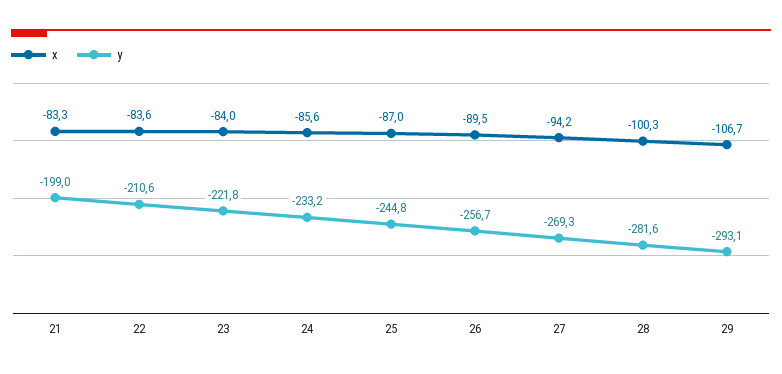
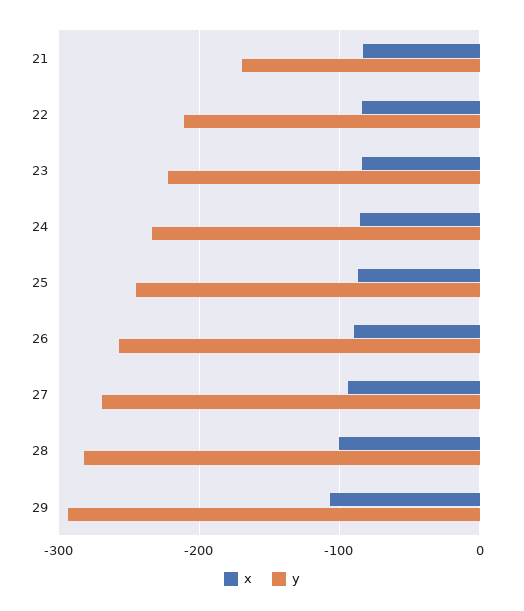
y, 21: -199 -> -170

